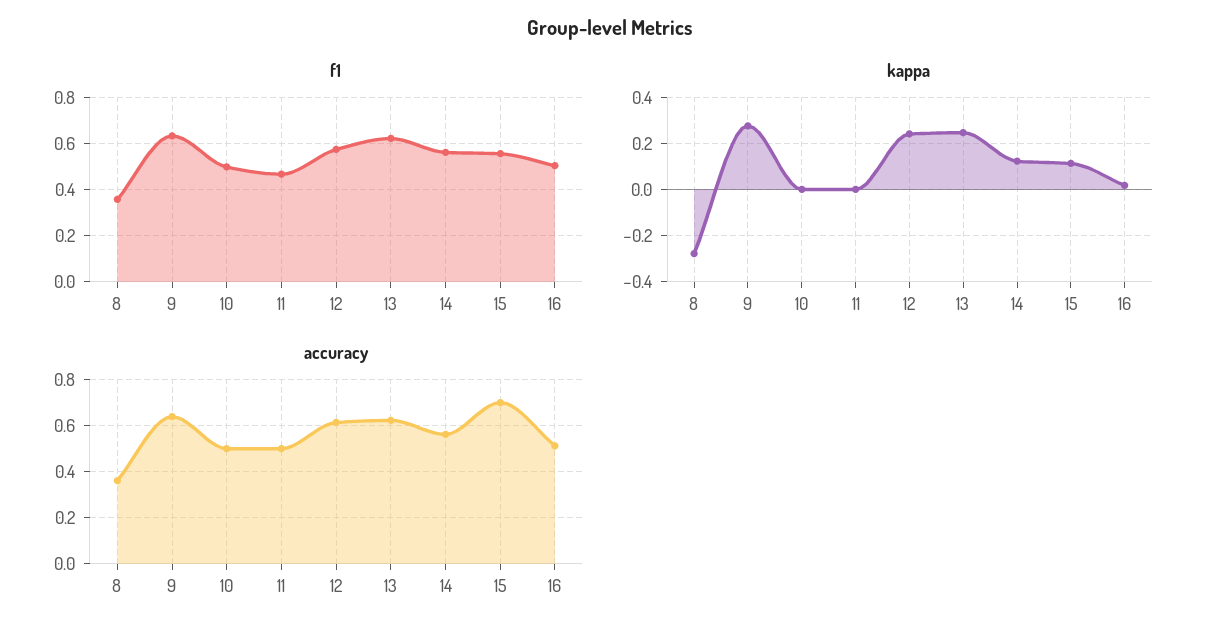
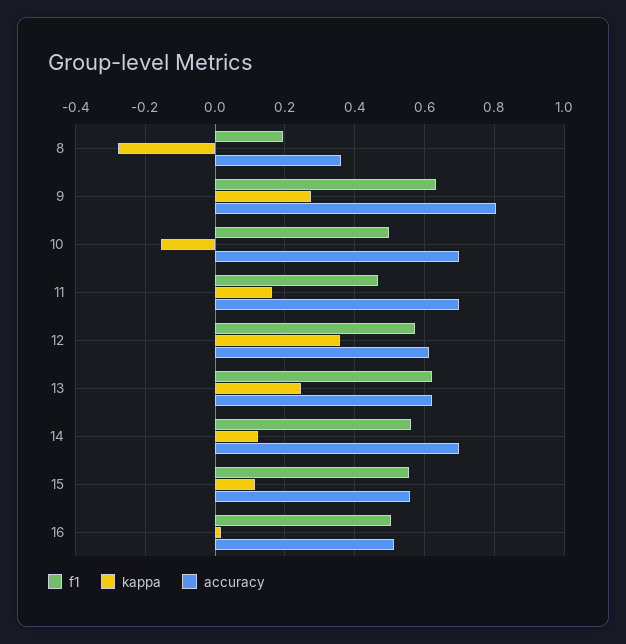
f1, 8: 0.35 -> 0.2
kappa, 10: 0 -> -0.16
kappa, 11: 0 -> 0.16
kappa, 12: 0.25 -> 0.36
accuracy, 9: 0.65 -> 0.8
accuracy, 10: 0.5 -> 0.7
accuracy, 11: 0.5 -> 0.7
accuracy, 14: 0.55 -> 0.7
accuracy, 15: 0.7 -> 0.56

